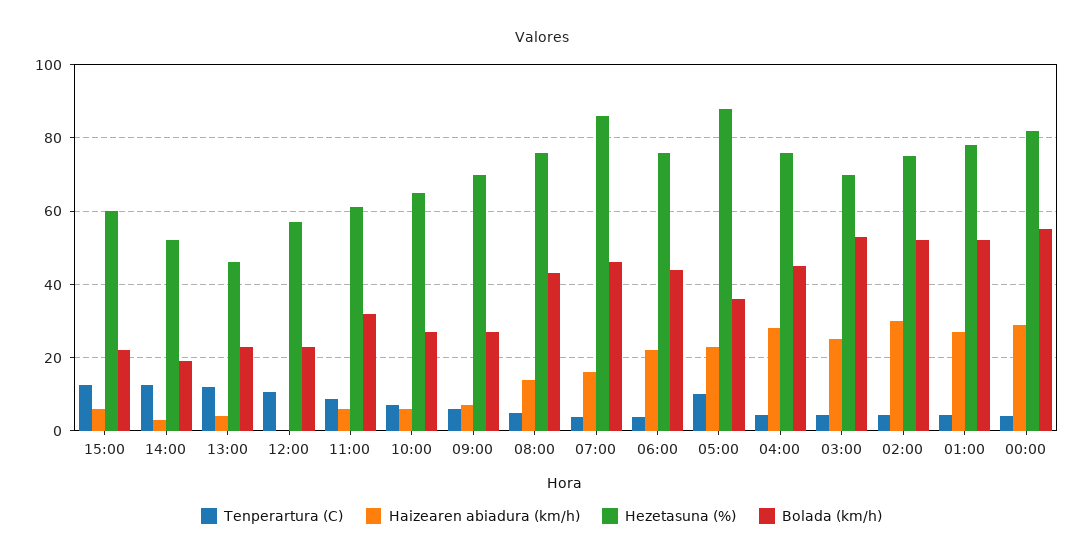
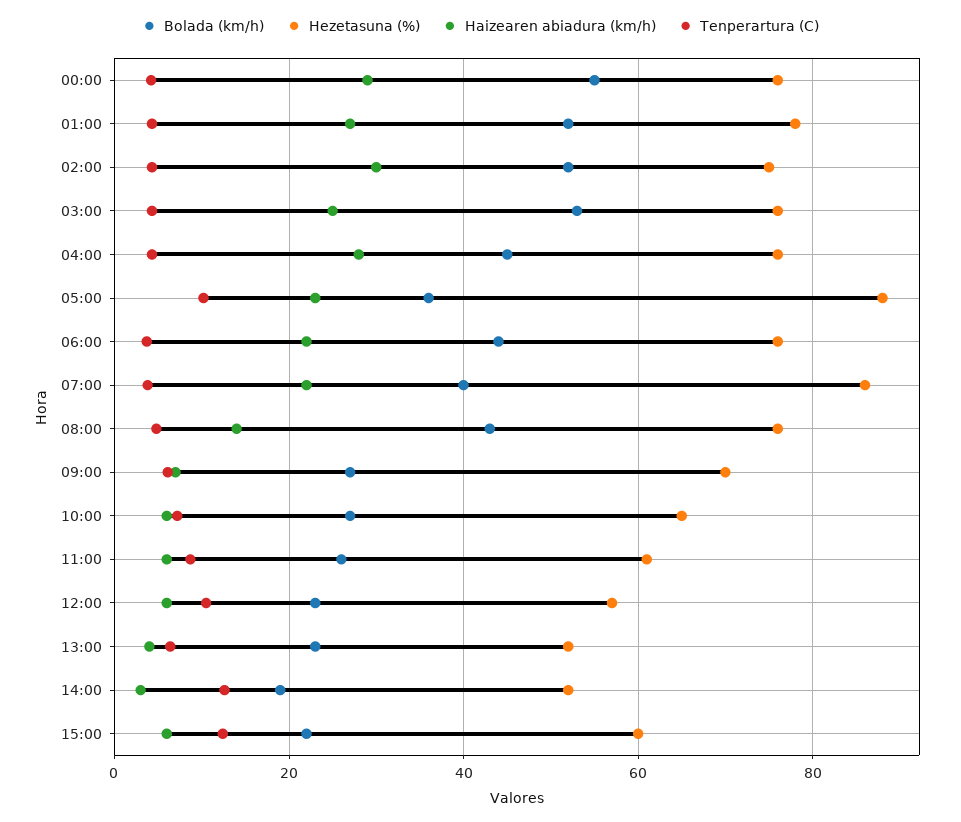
Tenperartura (C), 13:00: 12 -> 6
Hezetasuna (%), 13:00: 46 -> 52
Haizearen abiadura (km/h), 12:00: 0 -> 6
Bolada (km/h), 11:00: 32 -> 26
Haizearen abiadura (km/h), 07:00: 16 -> 22
Bolada (km/h), 07:00: 46 -> 40
Hezetasuna (%), 03:00: 70 -> 76
Hezetasuna (%), 00:00: 82 -> 76

